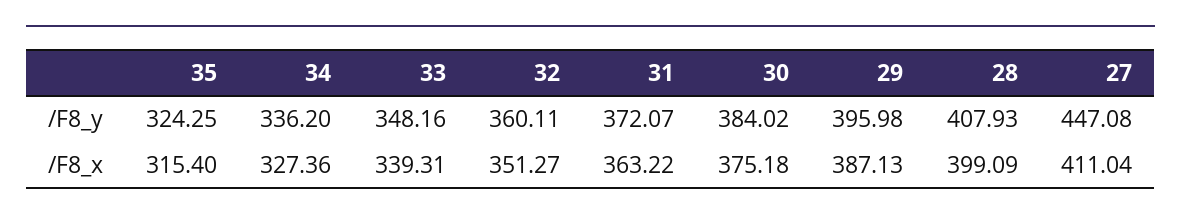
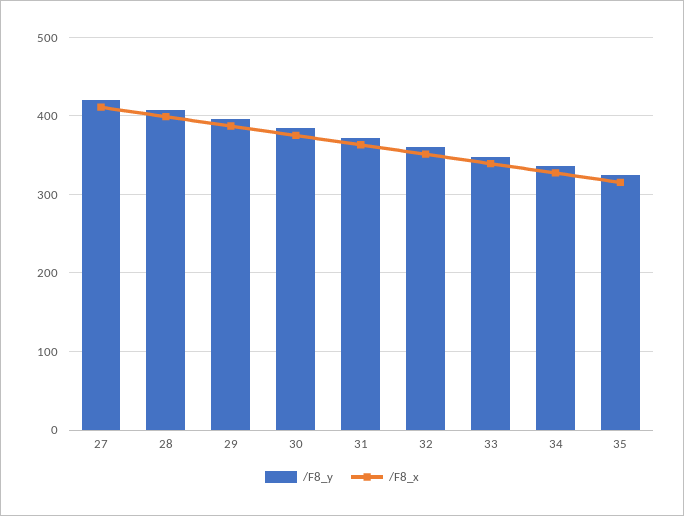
/F8_y, 27: 447.08 -> 420

